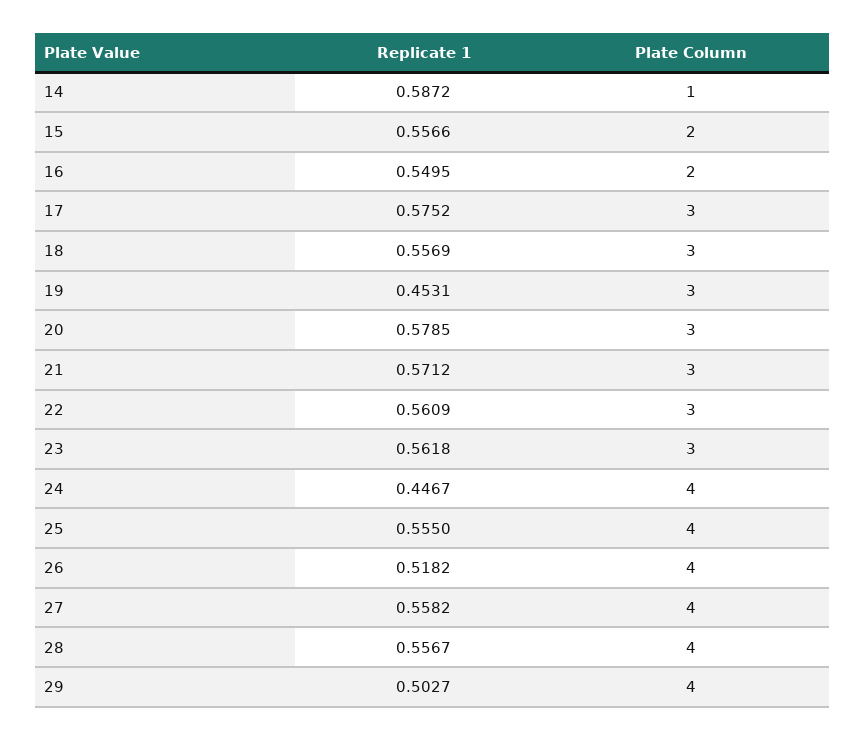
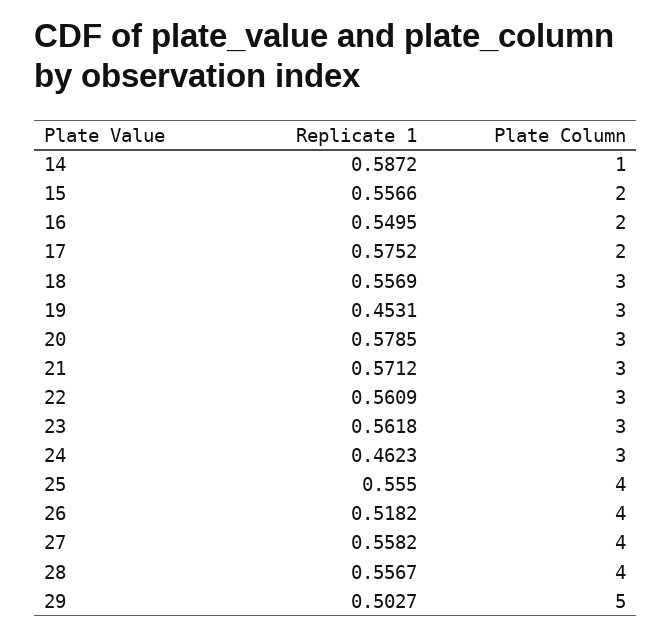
Plate Column, 17: 3 -> 2
Replicate 1, 24: 0.4467 -> 0.4623
Plate Column, 24: 4 -> 3
Plate Column, 29: 4 -> 5

